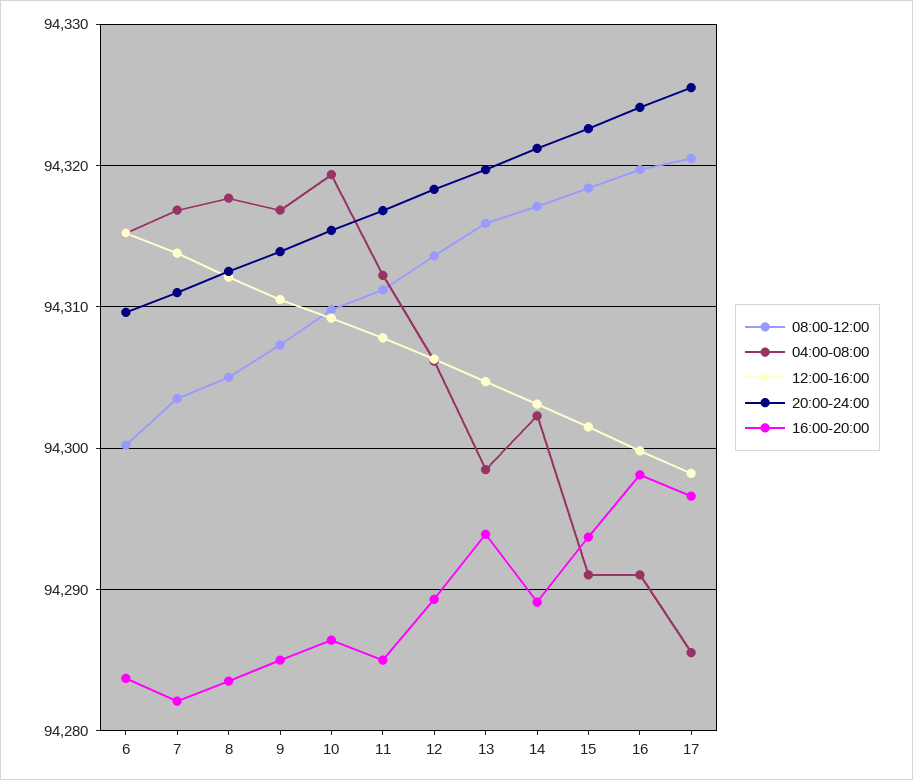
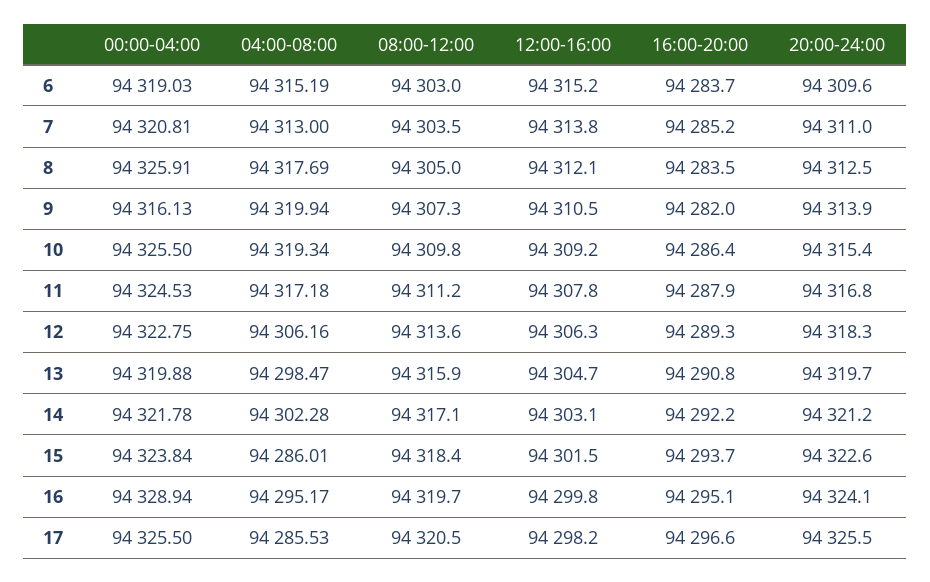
08:00-12:00, 6: 94300 -> 94303
04:00-08:00, 7: 94317 -> 94313
16:00-20:00, 7: 94282 -> 94285.2
04:00-08:00, 9: 94317 -> 94319.94
16:00-20:00, 9: 94285 -> 94282
04:00-08:00, 11: 94312 -> 94317.18
16:00-20:00, 11: 94285 -> 94287.9
16:00-20:00, 13: 94294 -> 94290.8
16:00-20:00, 14: 94289 -> 94292.2
04:00-08:00, 15: 94291 -> 94286.01
04:00-08:00, 16: 94291 -> 94295.17
16:00-20:00, 16: 94298 -> 94295.1
00:00-04:00, 6: none -> 94319.03
00:00-04:00, 7: none -> 94320.81
00:00-04:00, 8: none -> 94325.91
00:00-04:00, 9: none -> 94316.13
00:00-04:00, 10: none -> 94325.5
00:00-04:00, 11: none -> 94324.53
00:00-04:00, 12: none -> 94322.75
00:00-04:00, 13: none -> 94319.88
00:00-04:00, 14: none -> 94321.78
00:00-04:00, 15: none -> 94323.84
00:00-04:00, 16: none -> 94328.94
00:00-04:00, 17: none -> 94325.5

